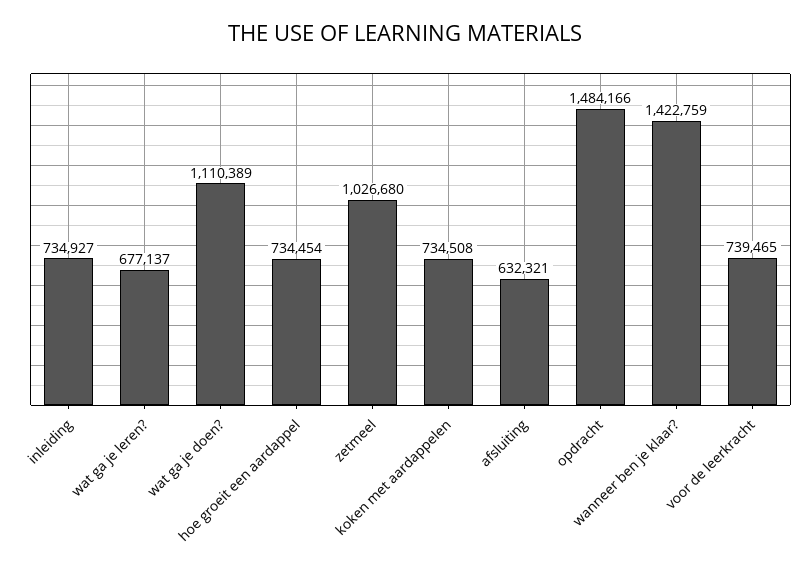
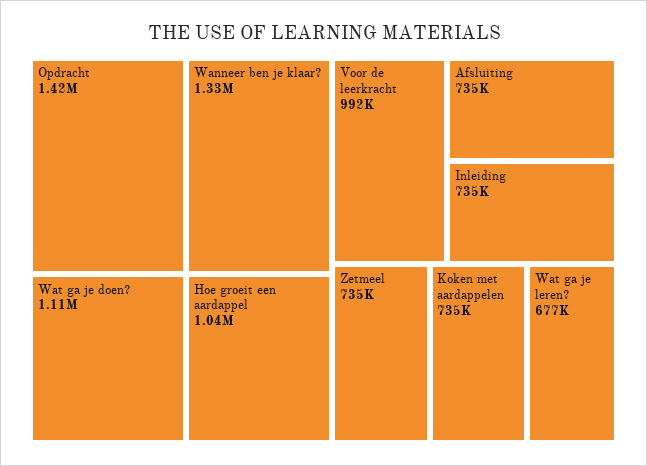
hoe groeit een aardappel: 734454 -> 1040000
zetmeel: 1026680 -> 735000
afsluiting: 632321 -> 735000
opdracht: 1484166 -> 1420000
wanneer ben je klaar?: 1422759 -> 1330000
voor de leerkracht: 739465 -> 992000

